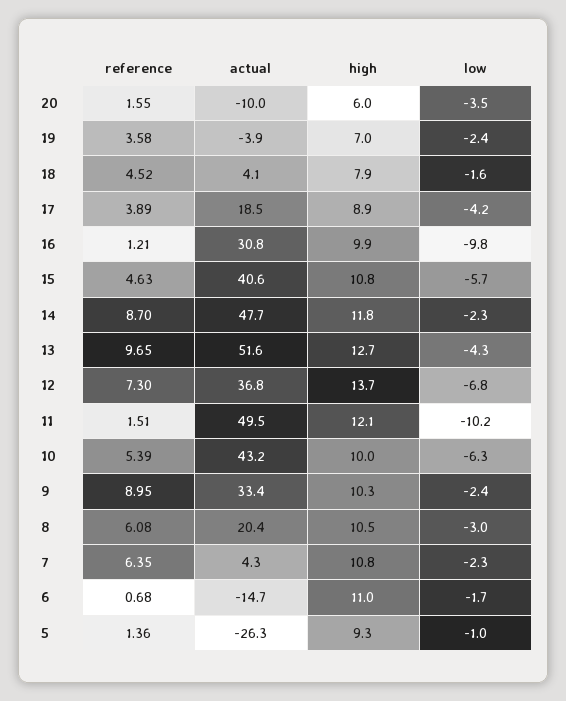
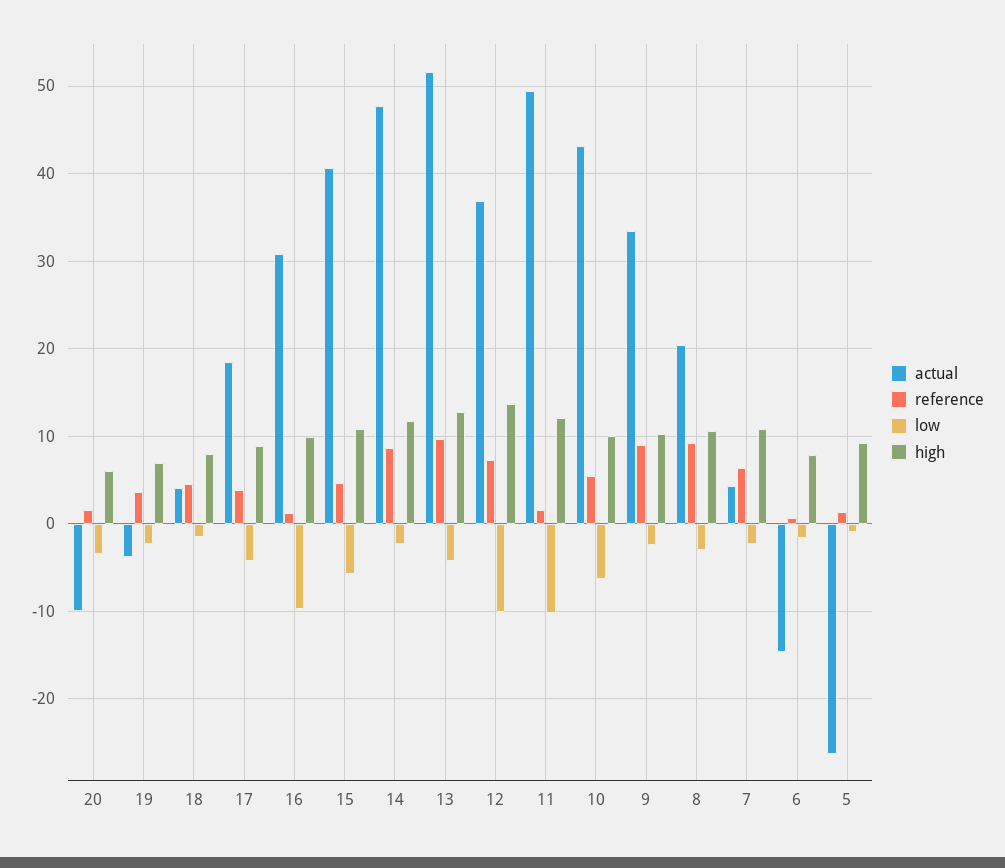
low, 12: -6.8 -> -10
reference, 8: 6.08 -> 9
high, 6: 11 -> 8

